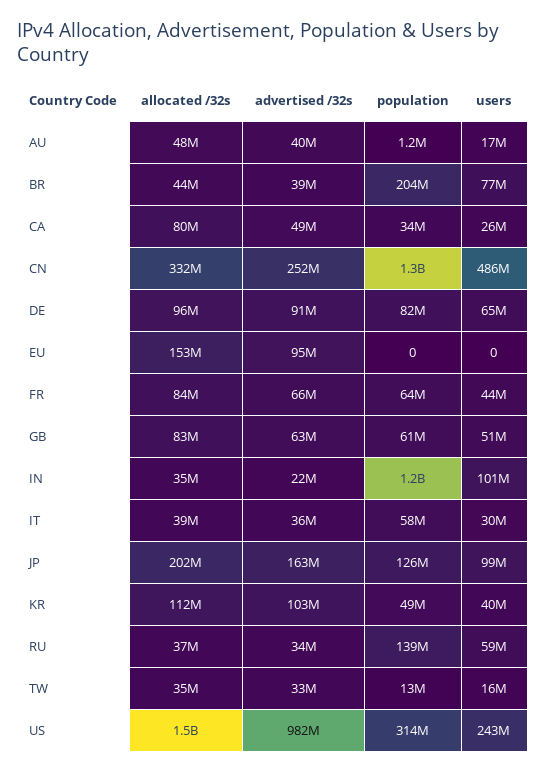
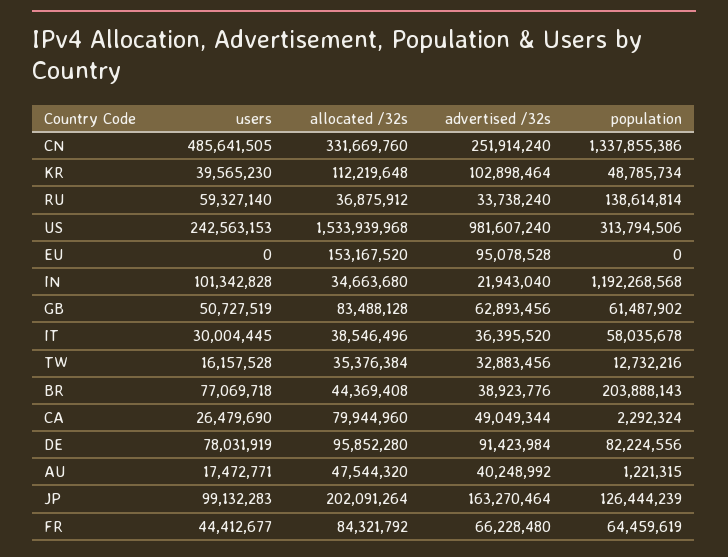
population, CA: 34000000 -> 2292324
users, DE: 65000000 -> 78031919

